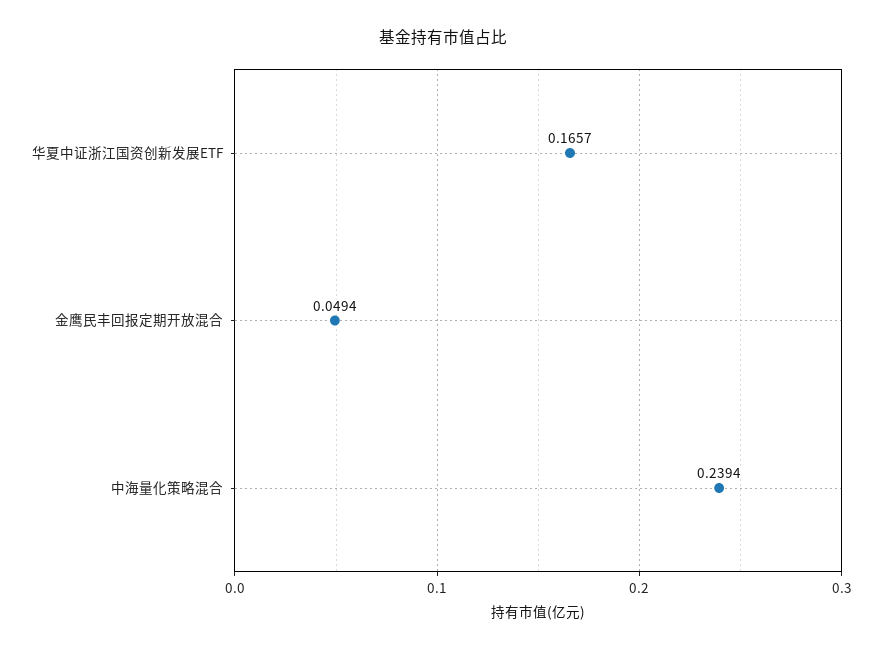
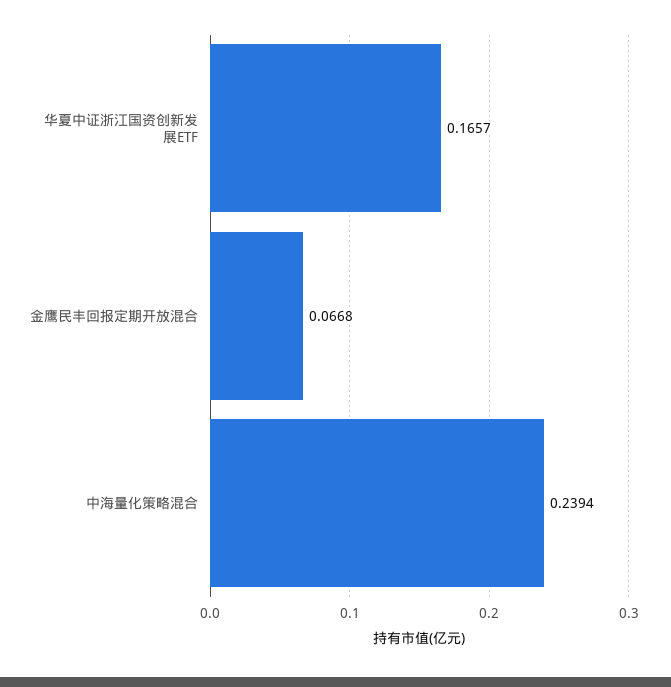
金鹰民丰回报定期开放混合: 0.0494 -> 0.0668

